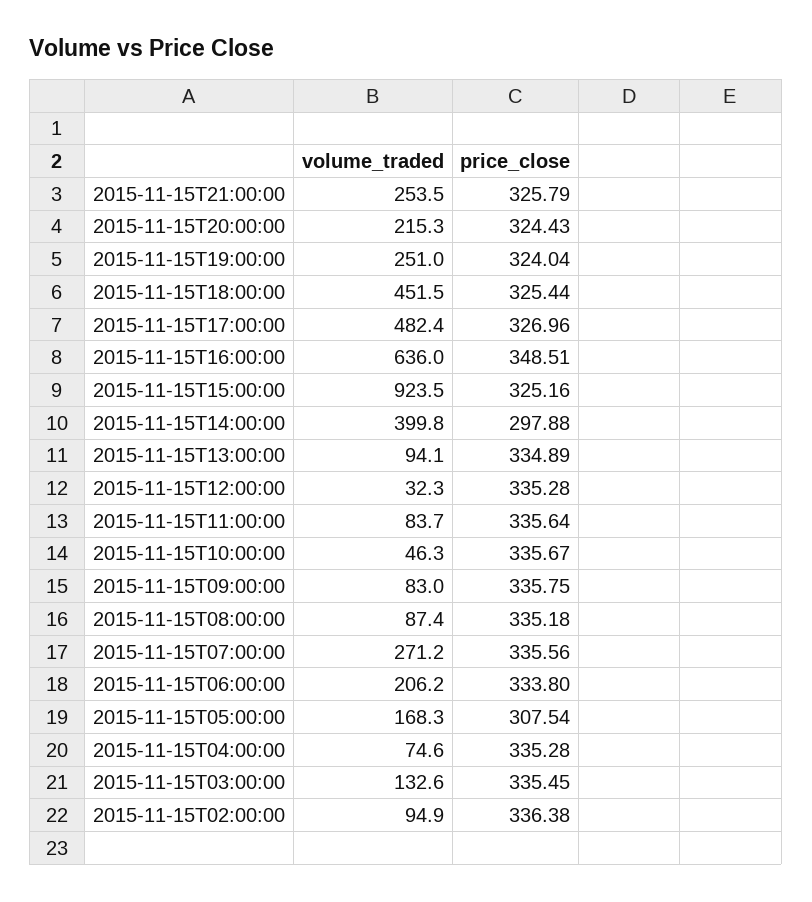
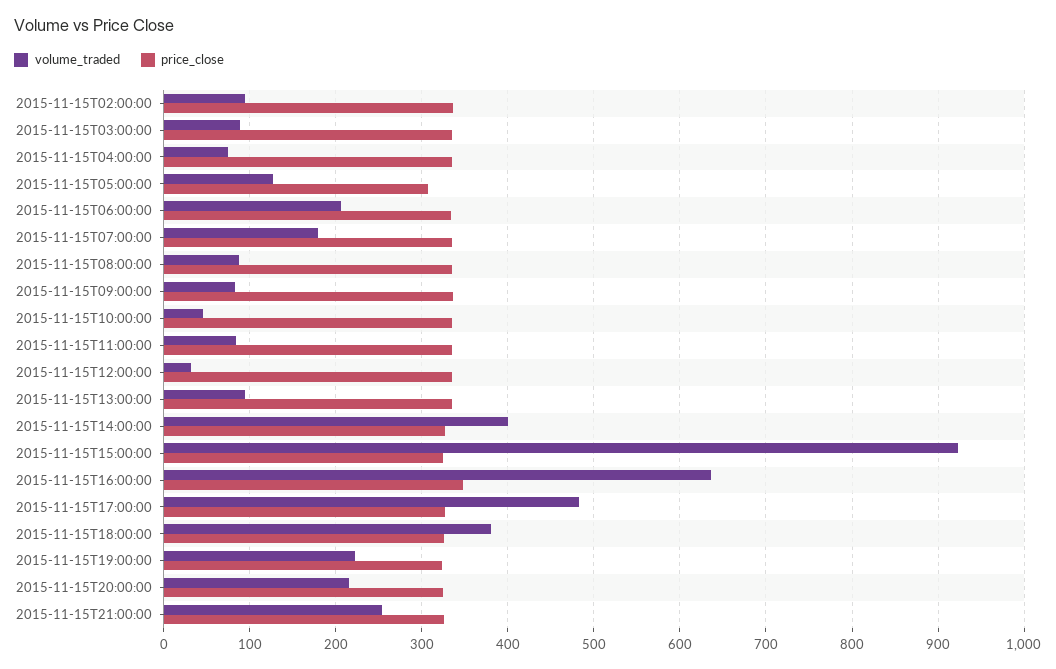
volume_traded, 2015-11-15T19:00:00: 251 -> 220
volume_traded, 2015-11-15T18:00:00: 451.5 -> 380
price_close, 2015-11-15T14:00:00: 297.88 -> 330
volume_traded, 2015-11-15T07:00:00: 271.2 -> 180
volume_traded, 2015-11-15T05:00:00: 168.3 -> 130
volume_traded, 2015-11-15T03:00:00: 132.6 -> 90

